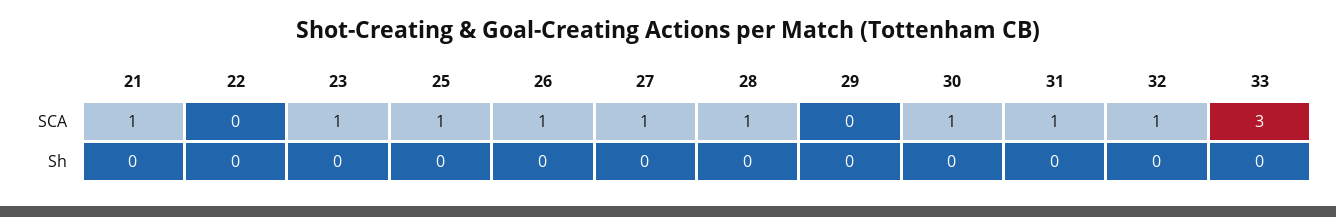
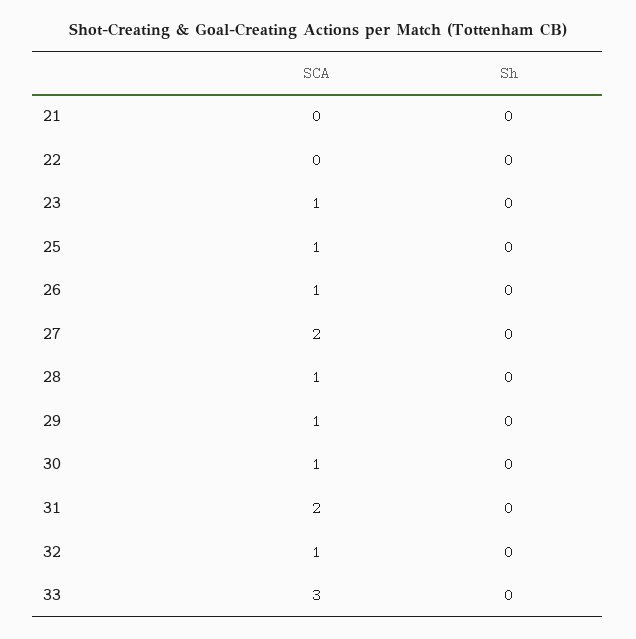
21, SCA: 1 -> 0
27, SCA: 1 -> 2
29, SCA: 0 -> 1
31, SCA: 1 -> 2

